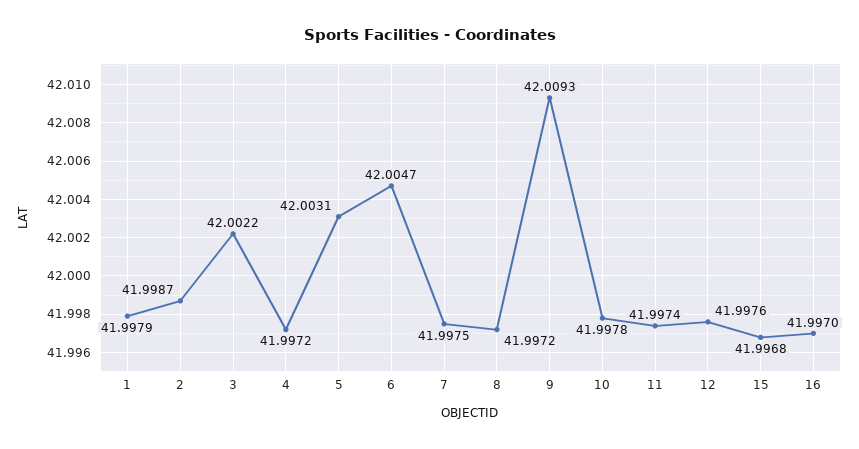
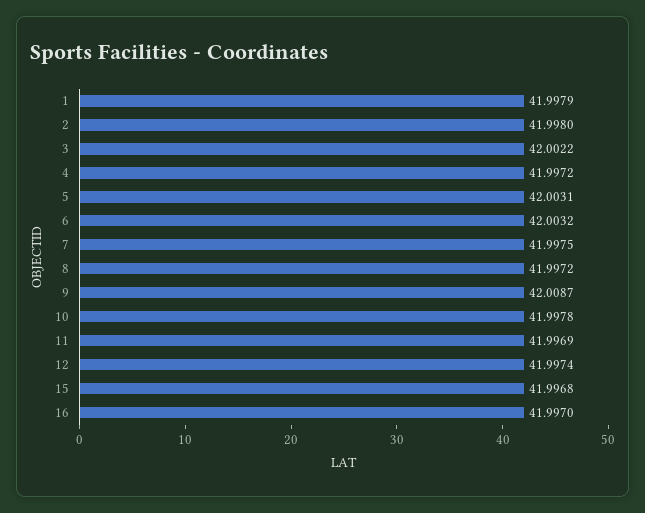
2: 41.9987 -> 41.998
6: 42.0047 -> 42.0032
9: 42.0093 -> 42.0087
11: 41.9974 -> 41.9969
12: 41.9976 -> 41.9974

